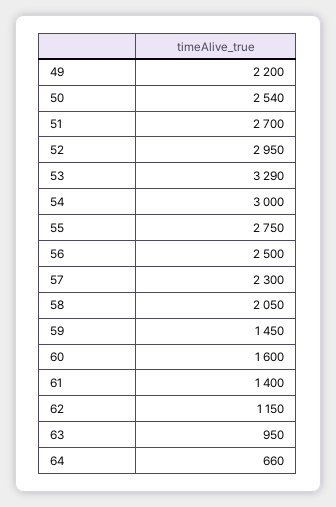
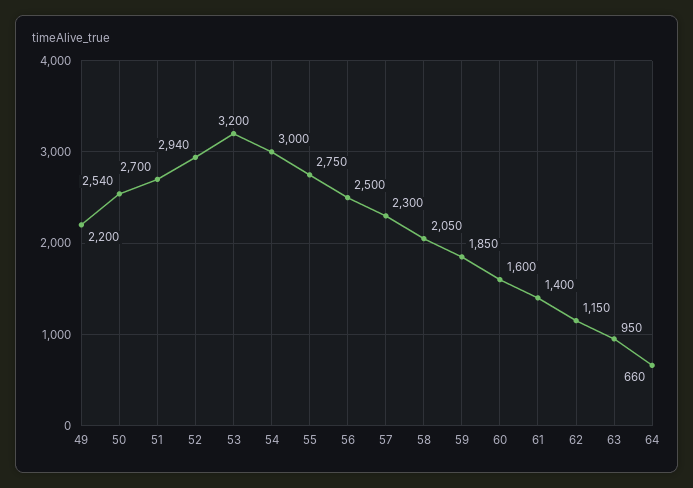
52: 2950 -> 2940
53: 3290 -> 3200
59: 1450 -> 1850

